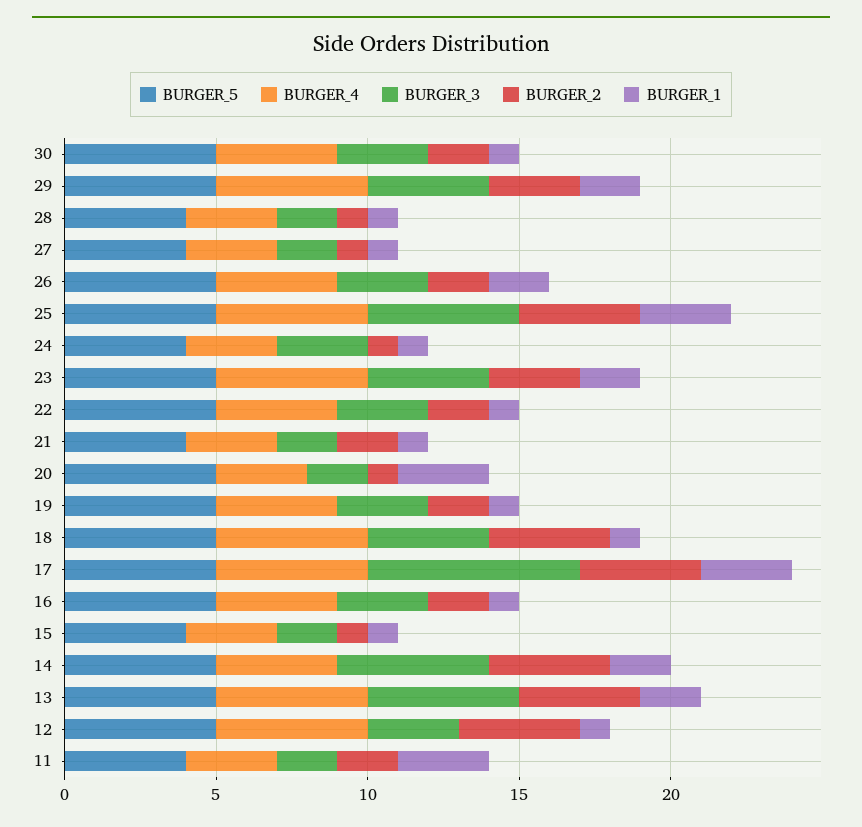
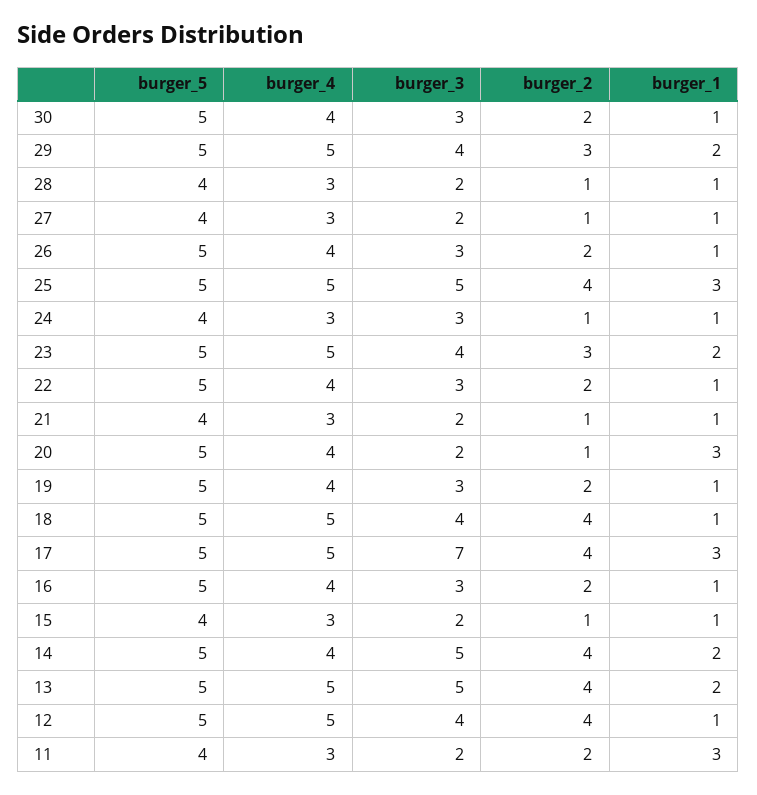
BURGER_1, 26: 2 -> 1
BURGER_2, 21: 2 -> 1
BURGER_4, 20: 3 -> 4
BURGER_3, 12: 3 -> 4

